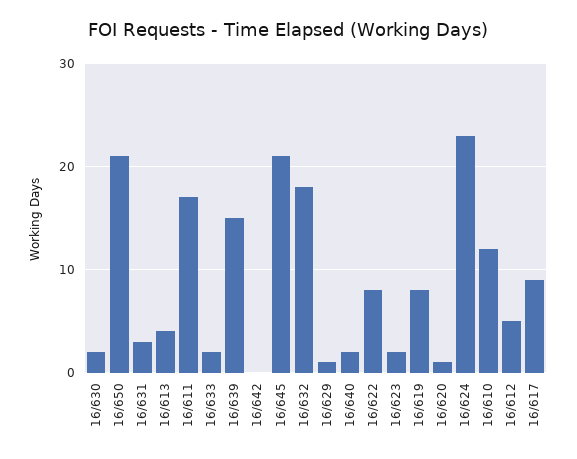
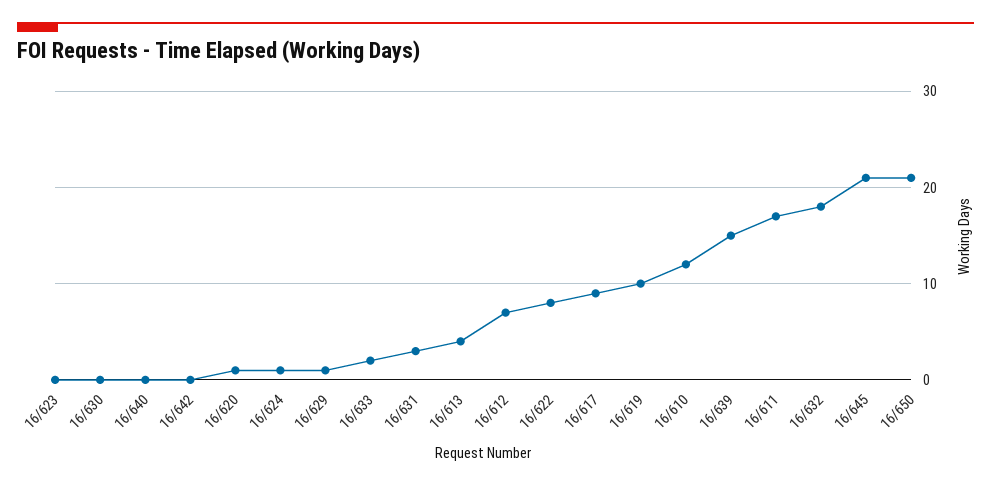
16/630: 2 -> 0
16/640: 2 -> 0
16/623: 2 -> 0
16/619: 8 -> 10
16/624: 23 -> 1
16/612: 5 -> 7

